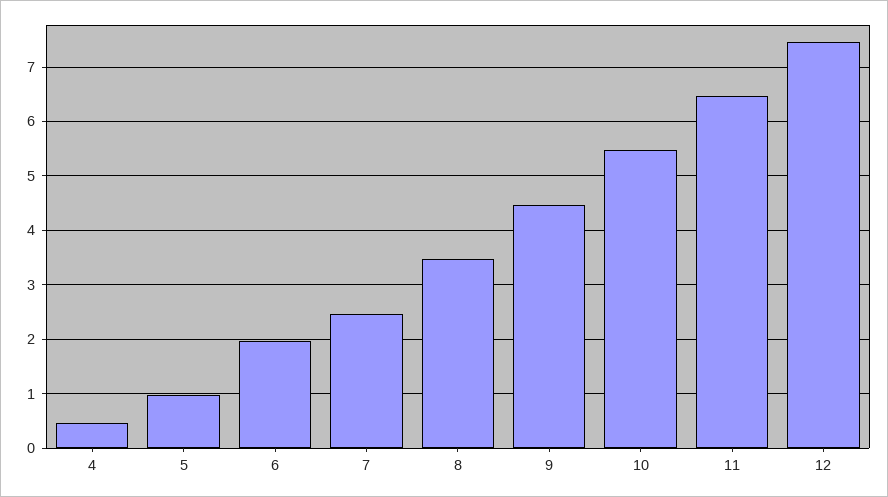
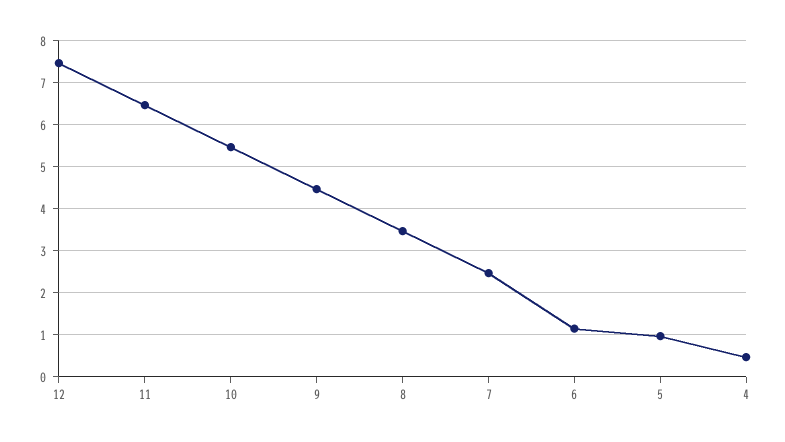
6: 2 -> 1.2

